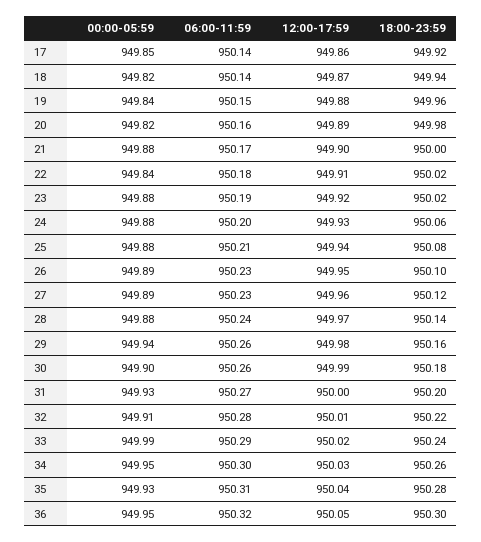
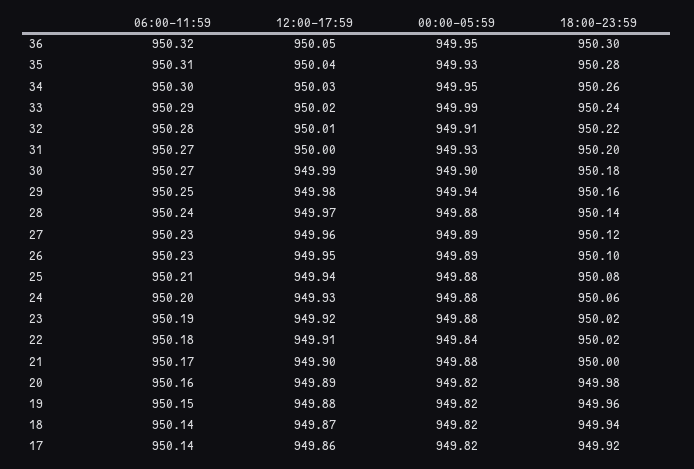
00:00-05:59, 17: 949.85 -> 949.82
00:00-05:59, 19: 949.84 -> 949.82
06:00-11:59, 29: 950.26 -> 950.25
06:00-11:59, 30: 950.26 -> 950.27

